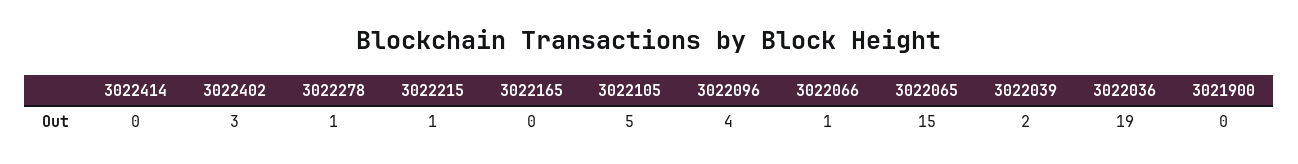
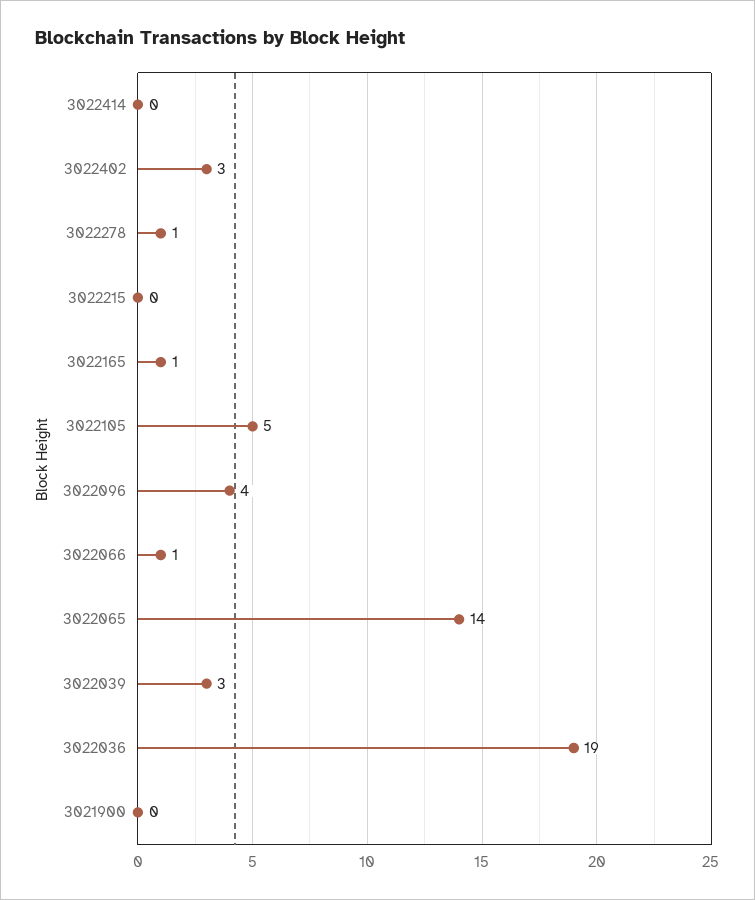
3022215: 1 -> 0
3022165: 0 -> 1
3022065: 15 -> 14
3022039: 2 -> 3

